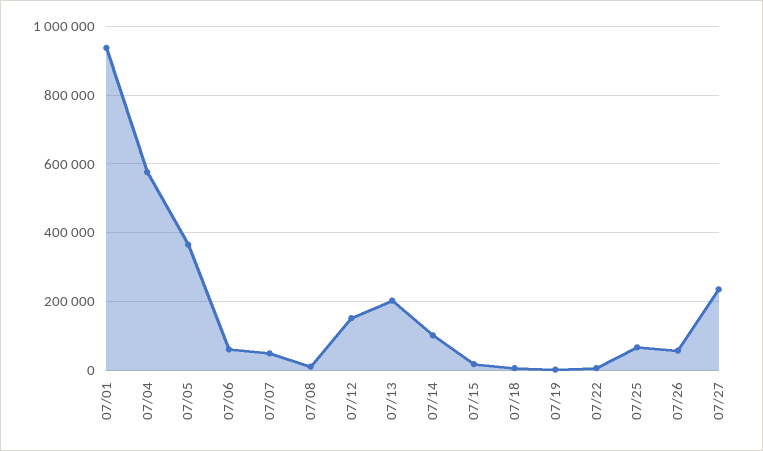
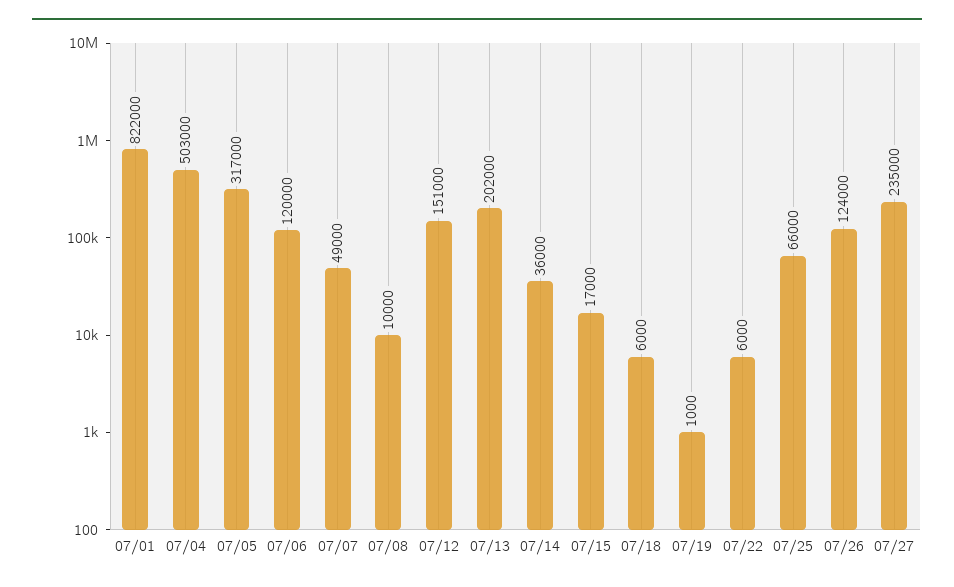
07/01: 940000 -> 822000
07/04: 580000 -> 503000
07/05: 360000 -> 317000
07/06: 60000 -> 120000
07/14: 100000 -> 36000
07/26: 60000 -> 124000

